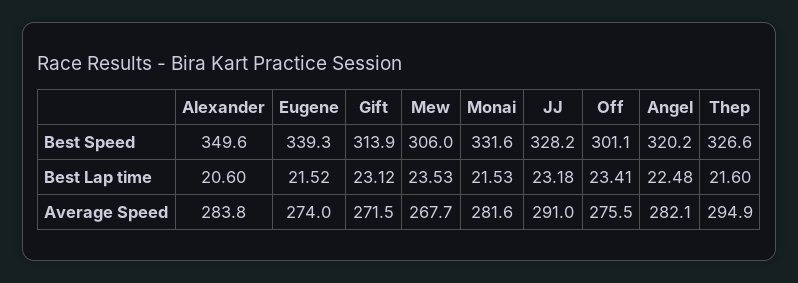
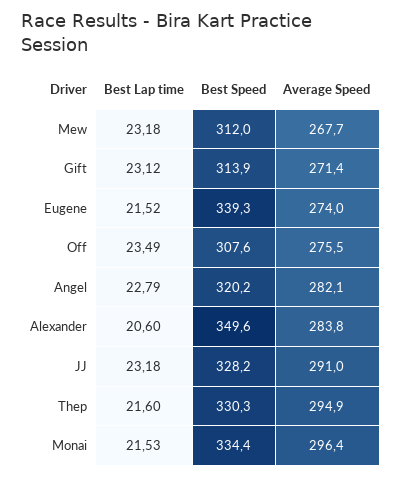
Mew, Best Speed: 306 -> 312
Monai, Best Speed: 331.6 -> 334.4
Off, Best Speed: 301.1 -> 307.6
Thep, Best Speed: 326.6 -> 330.3
Mew, Best Lap time: 23.53 -> 23.18
Off, Best Lap time: 23.41 -> 23.49
Angel, Best Lap time: 22.48 -> 22.79
Gift, Average Speed: 271.5 -> 271.4
Monai, Average Speed: 281.6 -> 296.4

